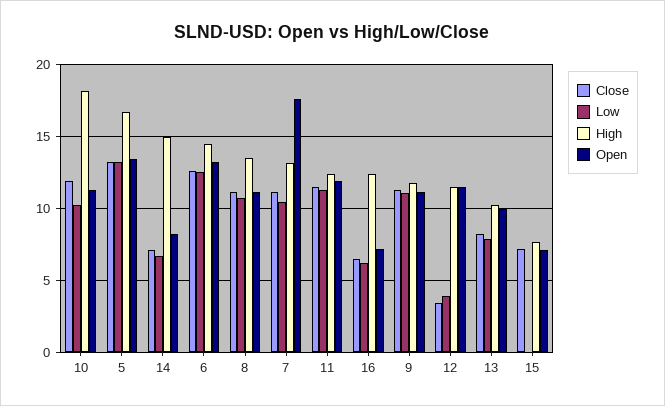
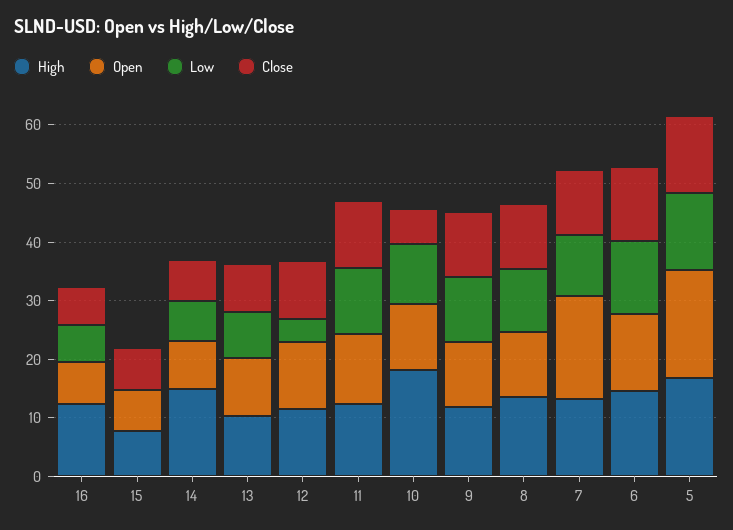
Close, 10: 12 -> 6
Open, 5: 13.5 -> 18
Close, 12: 3.5 -> 10

